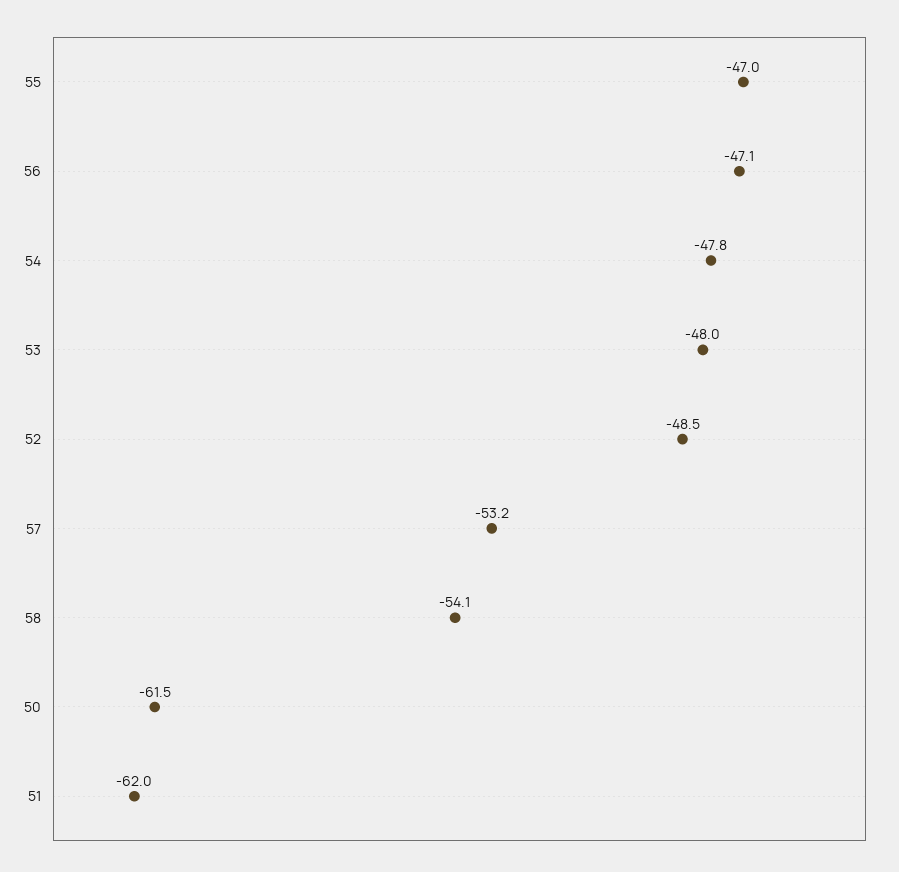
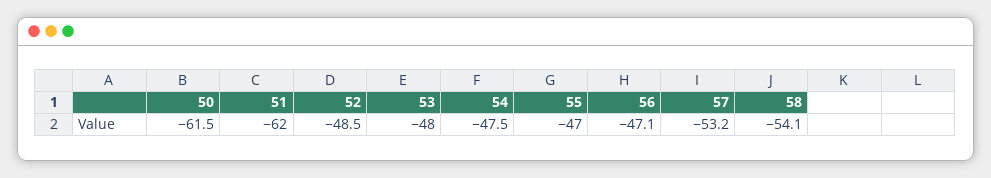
54: -47.8 -> -47.5

